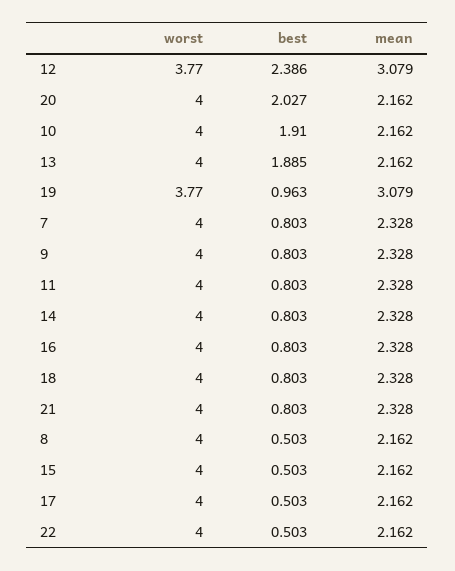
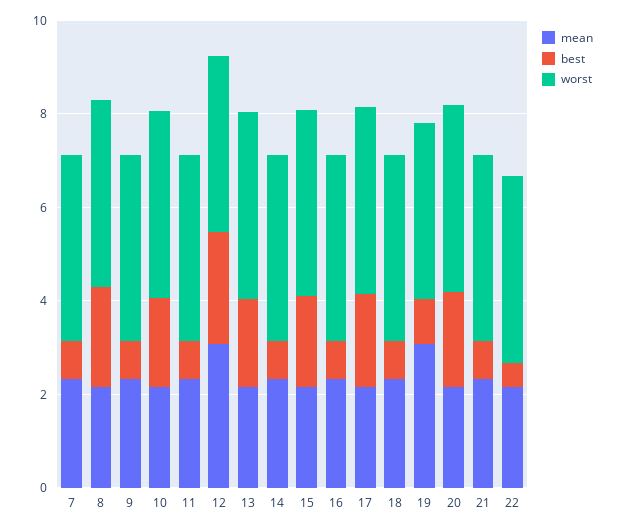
best, 8: 0.503 -> 2
best, 15: 0.503 -> 2
best, 17: 0.503 -> 2

